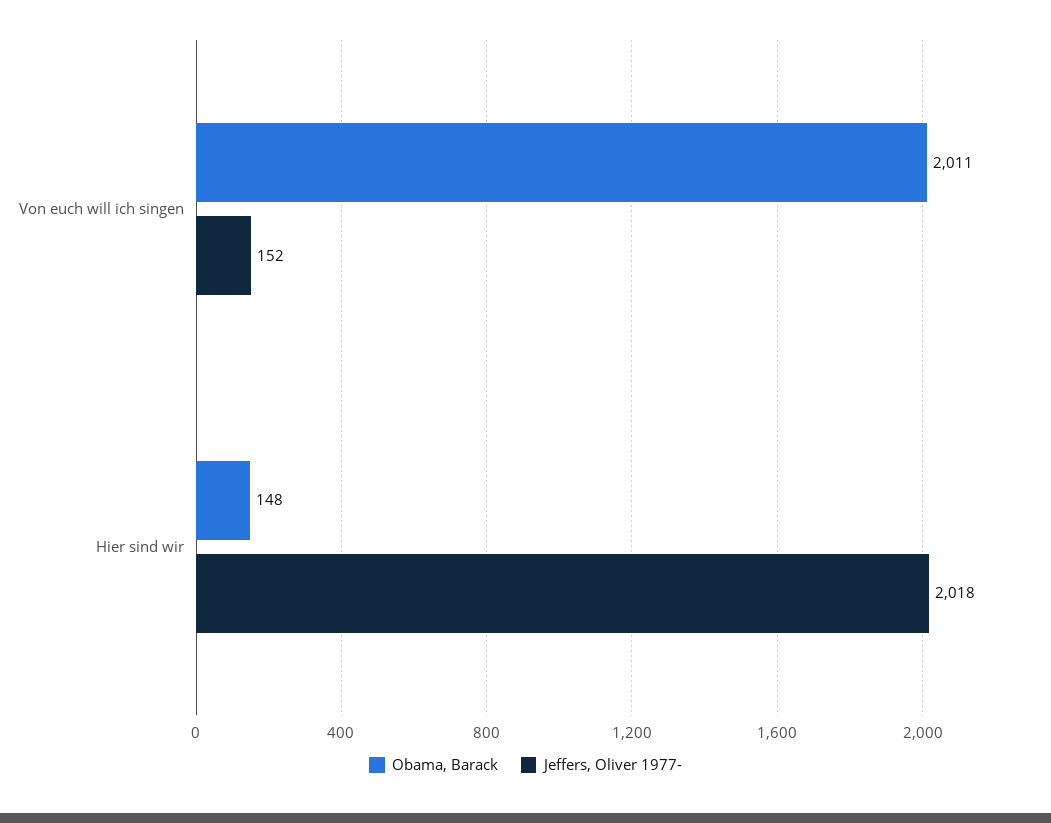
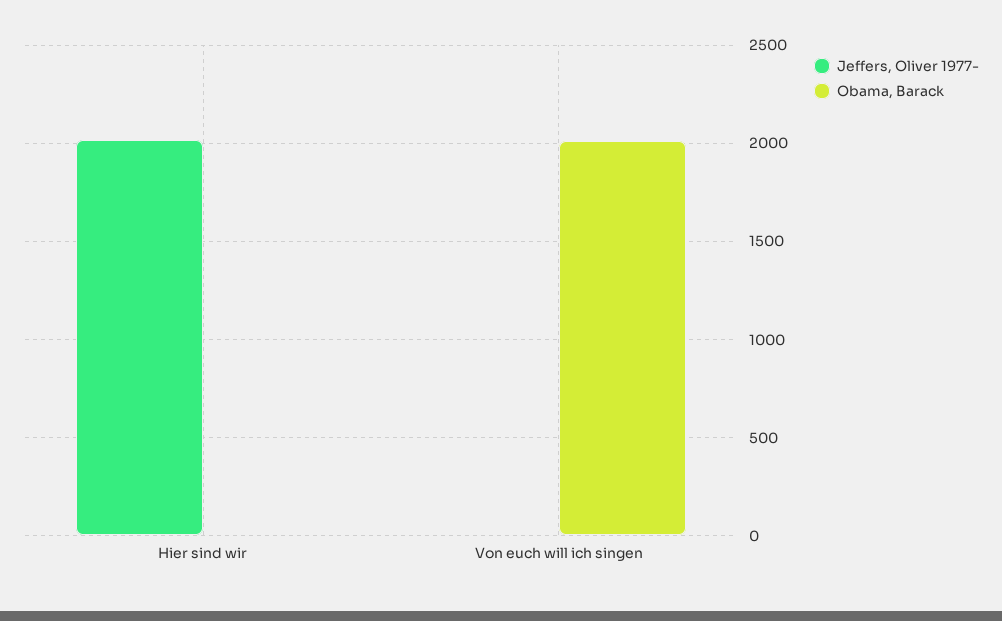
Jeffers, Oliver 1977-, Von euch will ich singen: 152 -> 0
Obama, Barack, Hier sind wir: 148 -> 0

